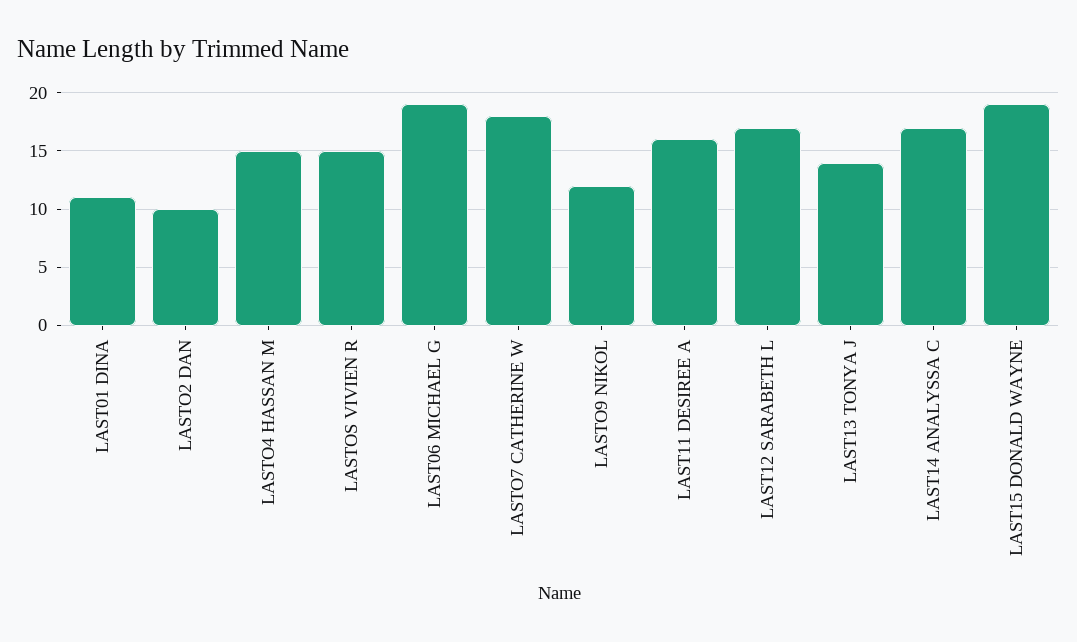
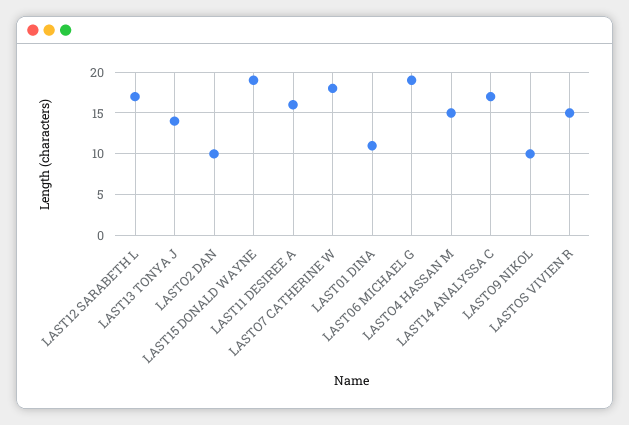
LASTO9 NIKOL: 12 -> 10

